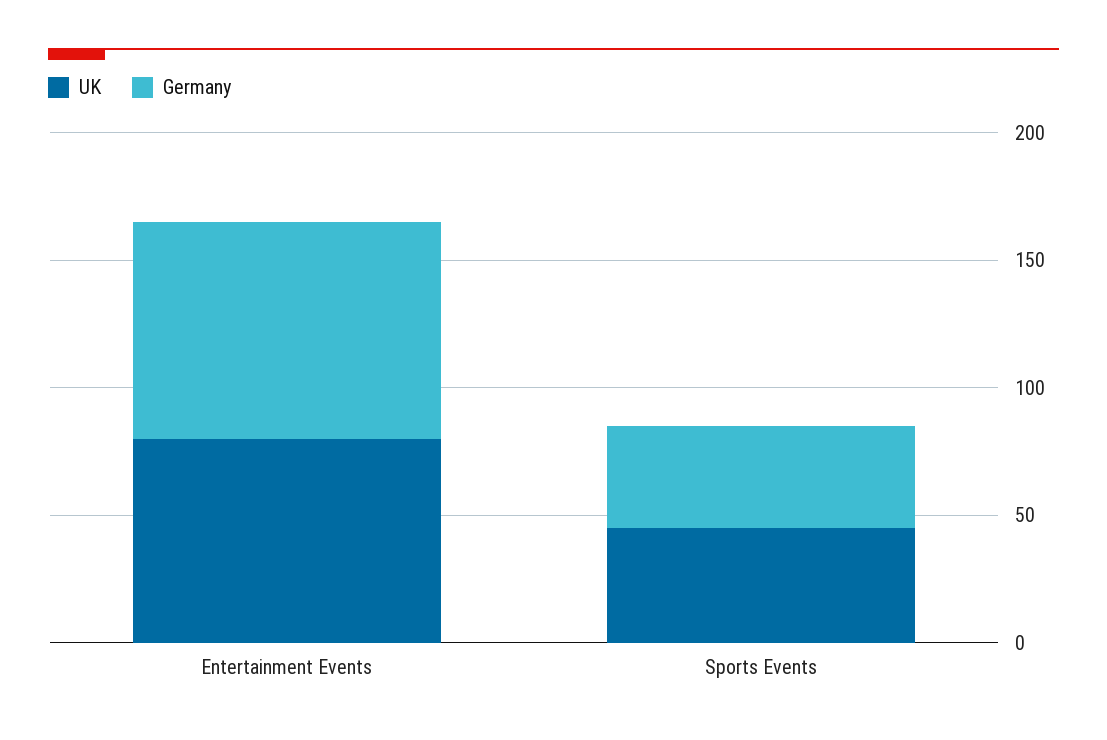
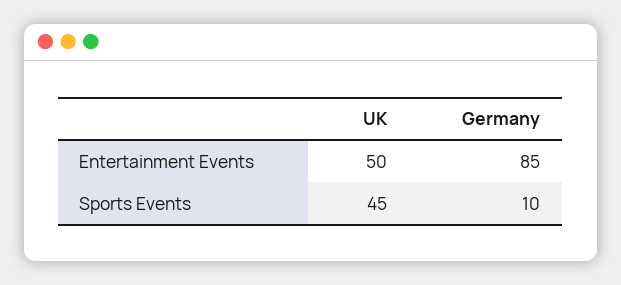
UK, Entertainment Events: 80 -> 50
Germany, Sports Events: 40 -> 10

